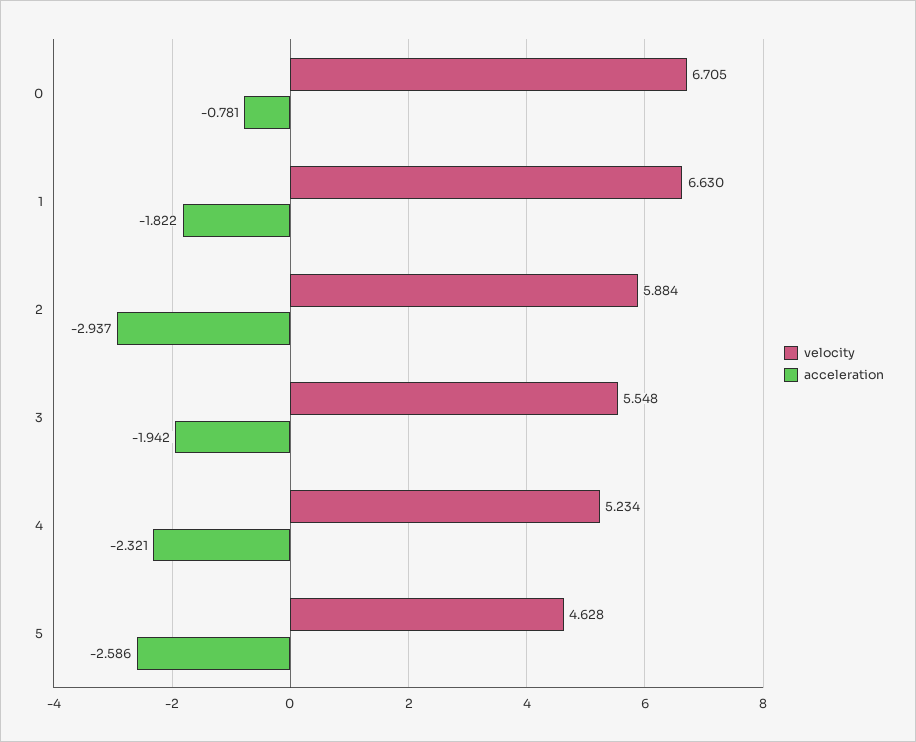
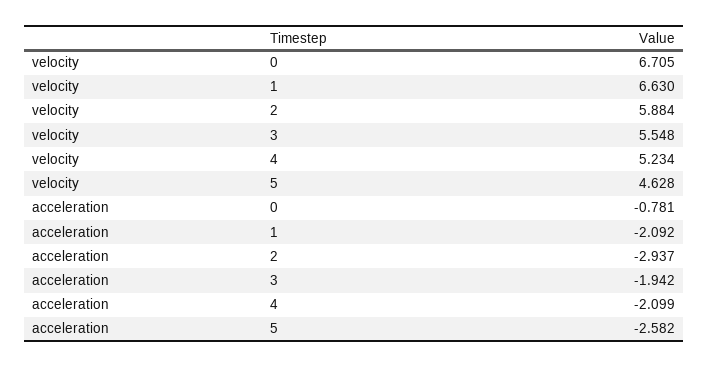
acceleration, 1: -1.822 -> -2.092
acceleration, 4: -2.321 -> -2.099
acceleration, 5: -2.586 -> -2.582

